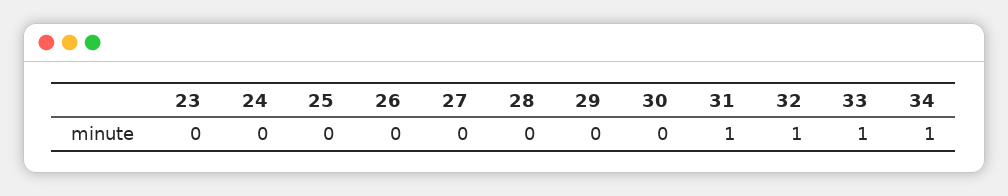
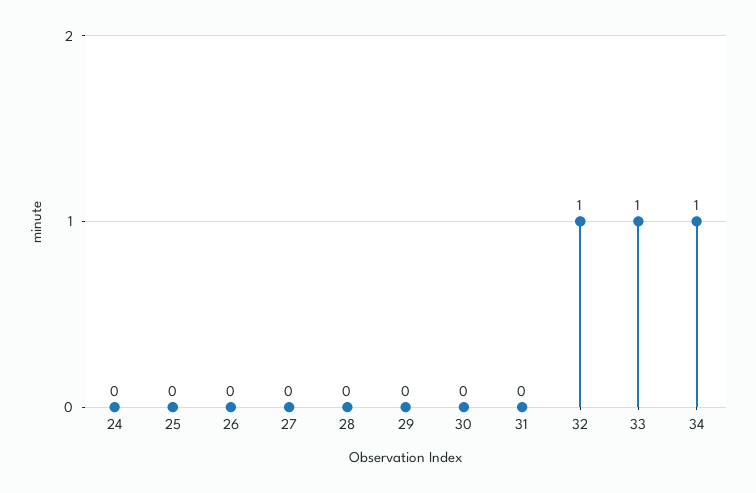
23: 0 -> none
31: 1 -> 0

